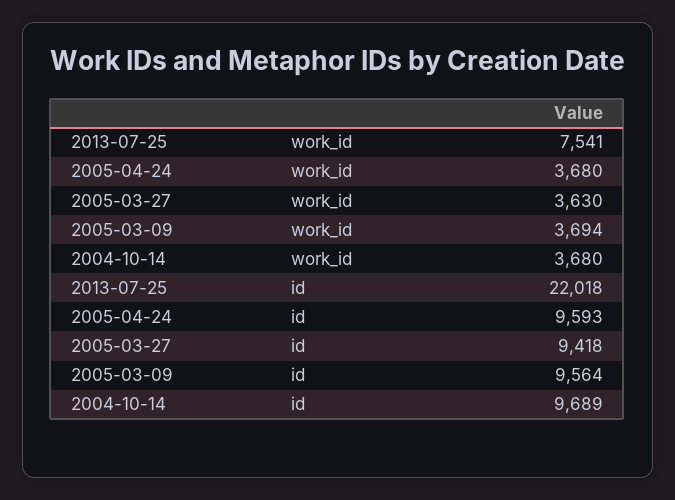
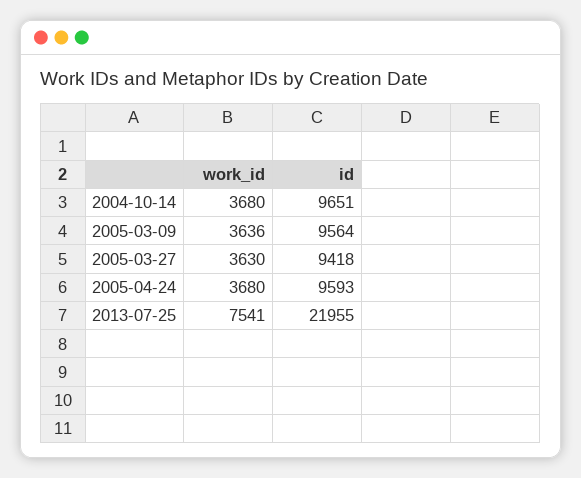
2005-03-09, work_id: 3694 -> 3636
2013-07-25, id: 22018 -> 21955
2004-10-14, id: 9689 -> 9651

